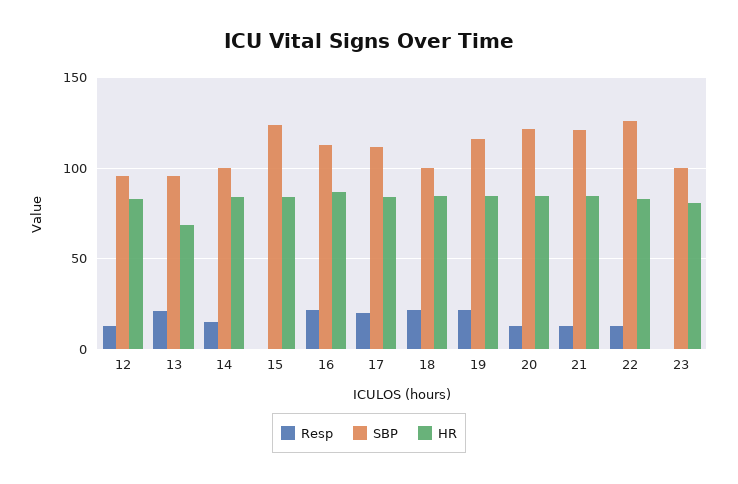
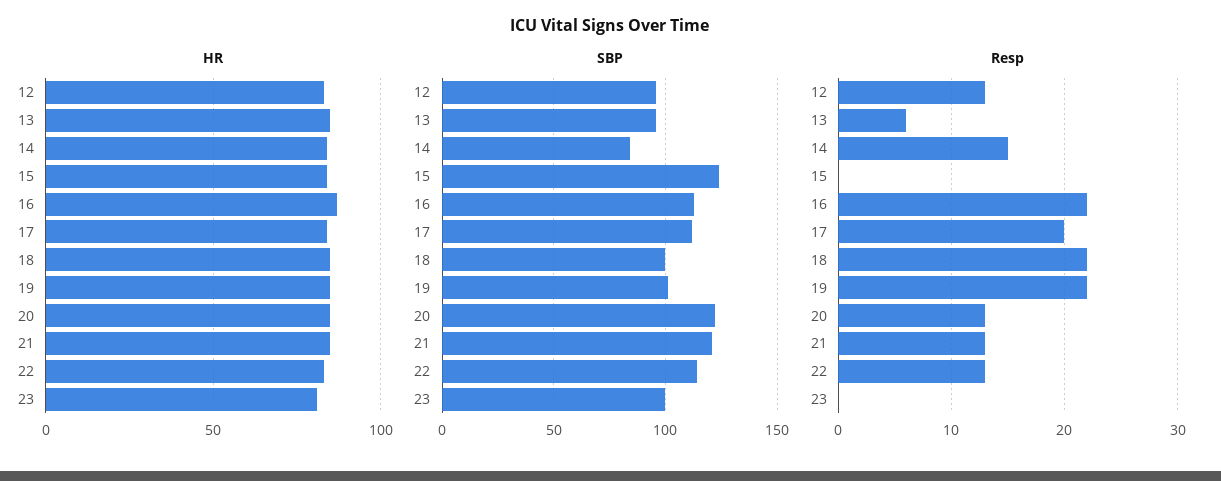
Resp, 13: 20 -> 6
HR, 13: 70 -> 85
SBP, 14: 100 -> 85
SBP, 19: 115 -> 100
SBP, 22: 125 -> 115

